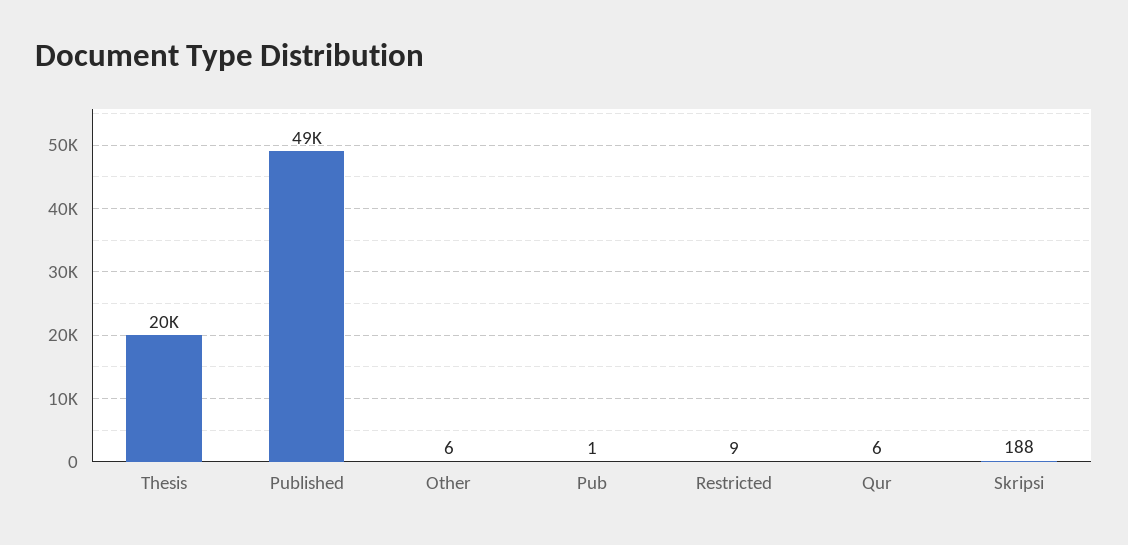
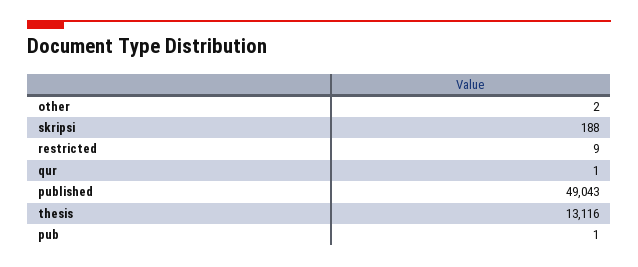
Thesis: 20000 -> 13116
Other: 6 -> 2
Qur: 6 -> 1

